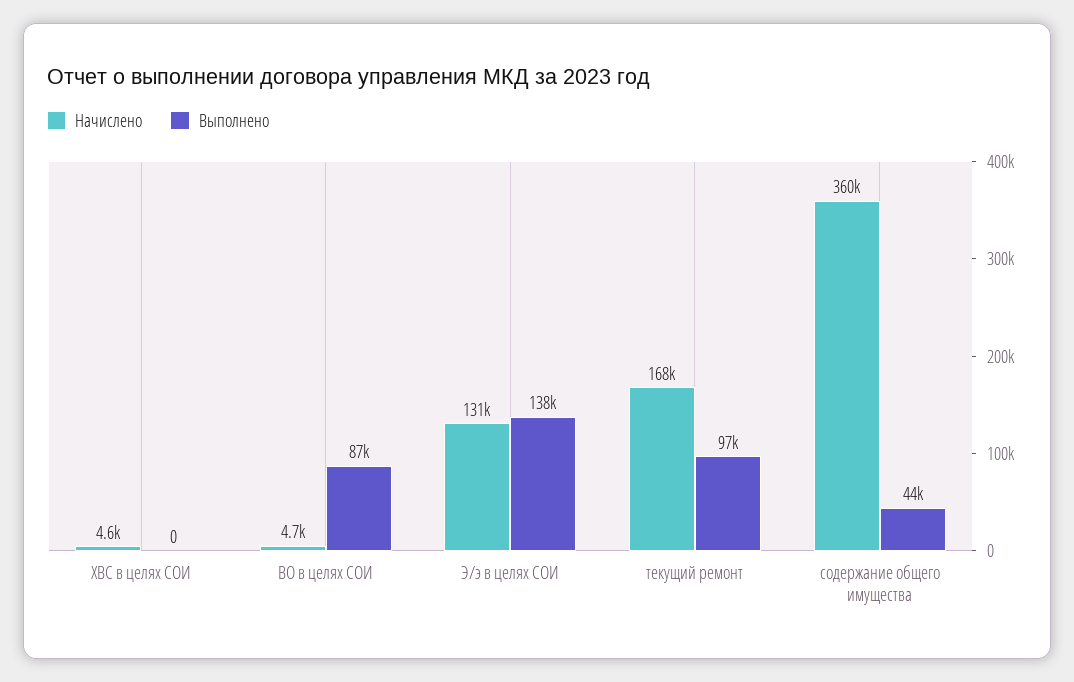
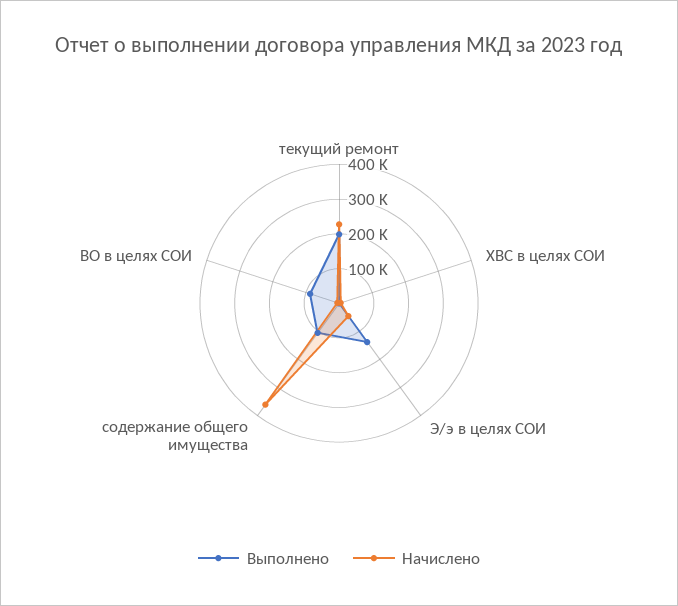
Начислено, Э/э в целях СОИ: 131000 -> 50000
Начислено, текущий ремонт: 168000 -> 225000
Выполнено, текущий ремонт: 97000 -> 200000
Выполнено, содержание общего имущества: 44000 -> 100000

